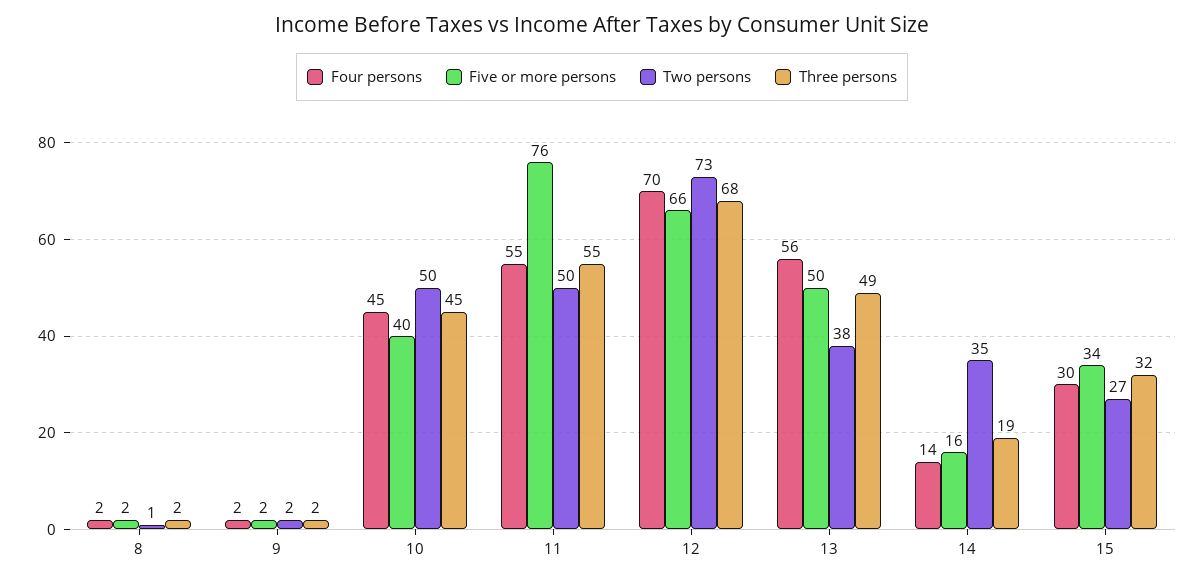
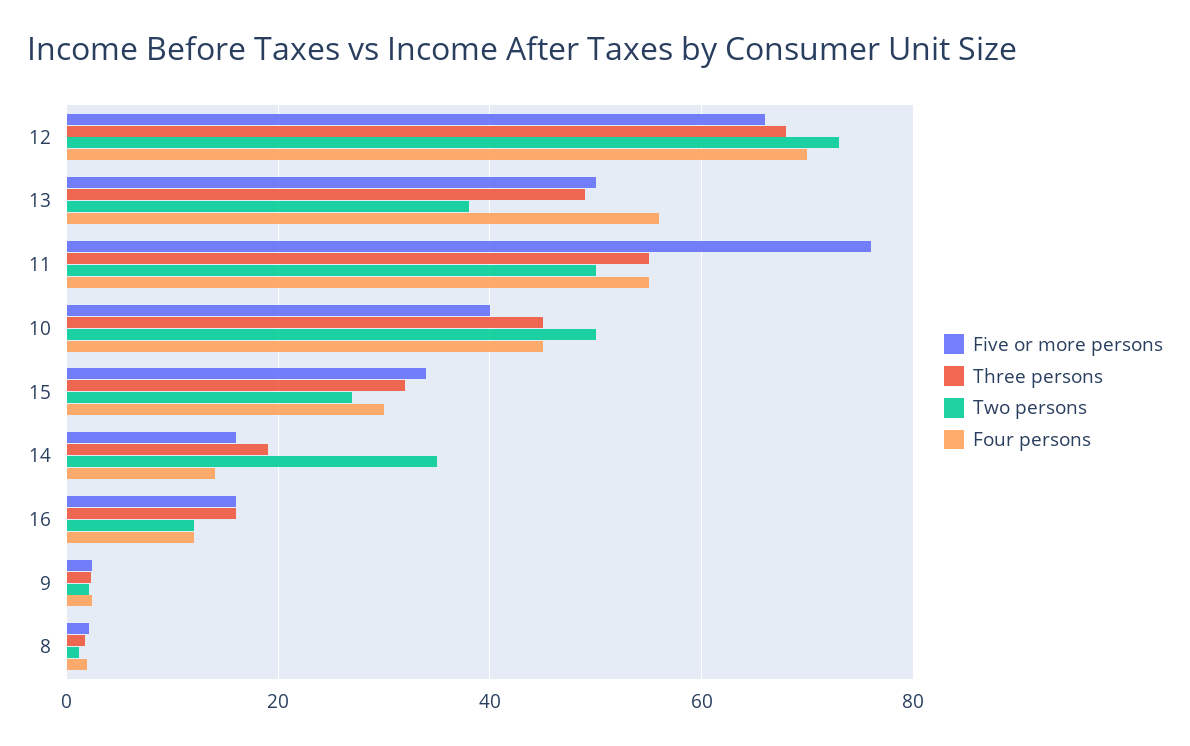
Five or more persons, 16: none -> 16
Three persons, 16: none -> 16
Two persons, 16: none -> 12
Four persons, 16: none -> 12

